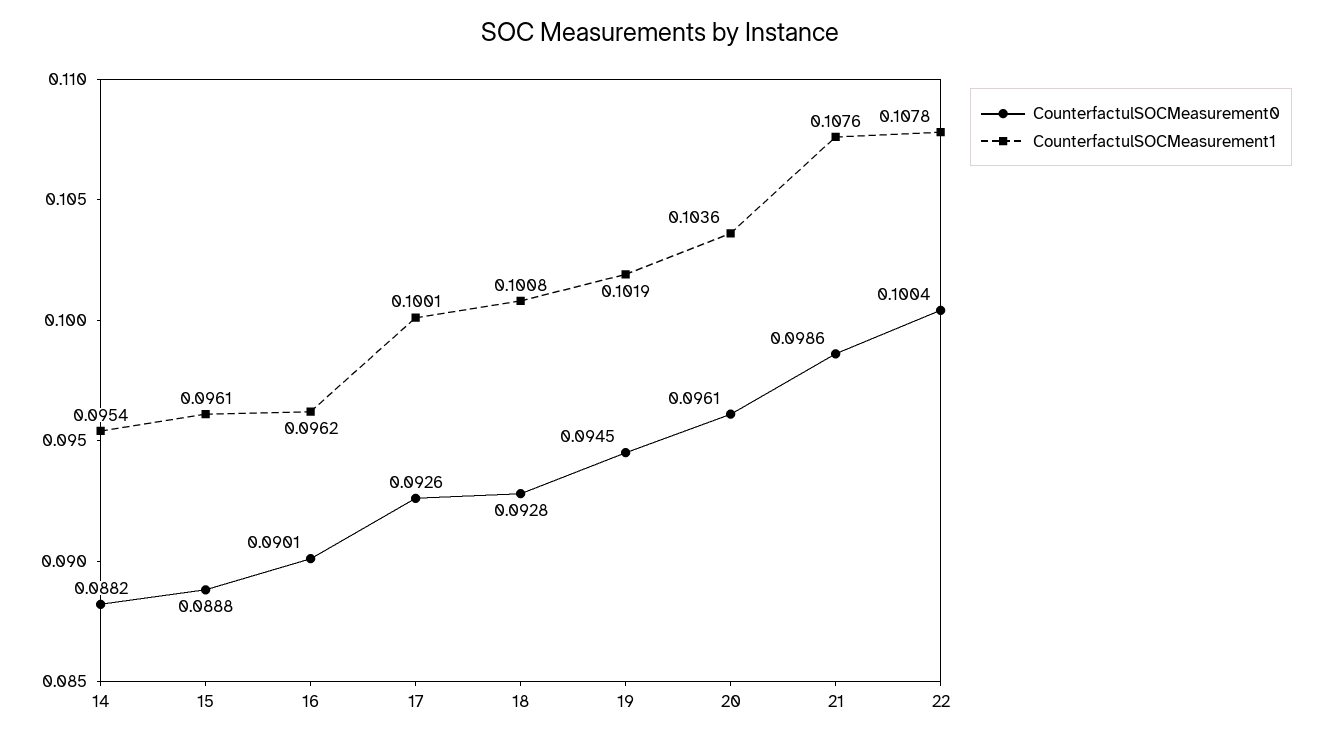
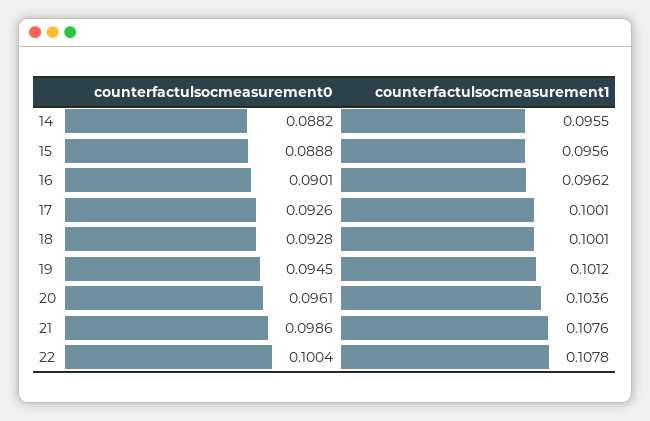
CounterfactulSOCMeasurement1, 14: 0.0954 -> 0.0955
CounterfactulSOCMeasurement1, 15: 0.0961 -> 0.0956
CounterfactulSOCMeasurement1, 18: 0.1008 -> 0.1001
CounterfactulSOCMeasurement1, 19: 0.1019 -> 0.1012

